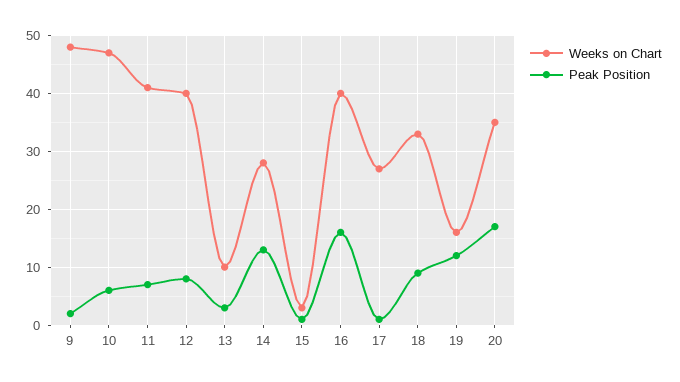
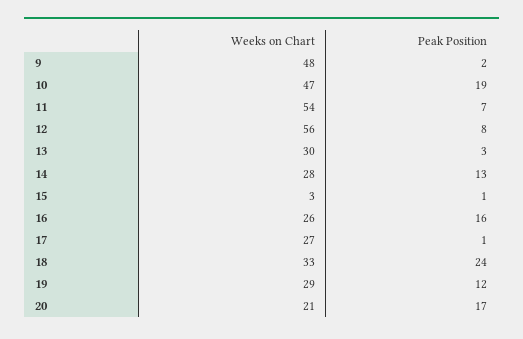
Peak Position, 10: 5 -> 19
Weeks on Chart, 11: 40 -> 54
Weeks on Chart, 12: 40 -> 56
Weeks on Chart, 13: 10 -> 30
Weeks on Chart, 16: 40 -> 26
Peak Position, 18: 10 -> 24
Weeks on Chart, 19: 15 -> 29
Weeks on Chart, 20: 35 -> 21

